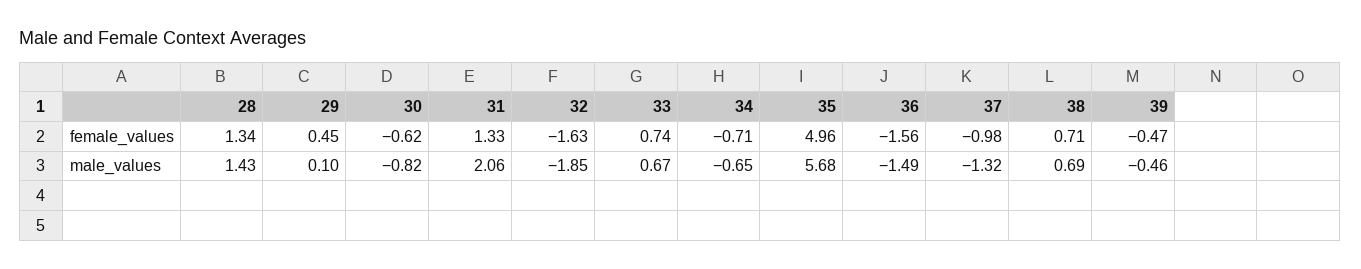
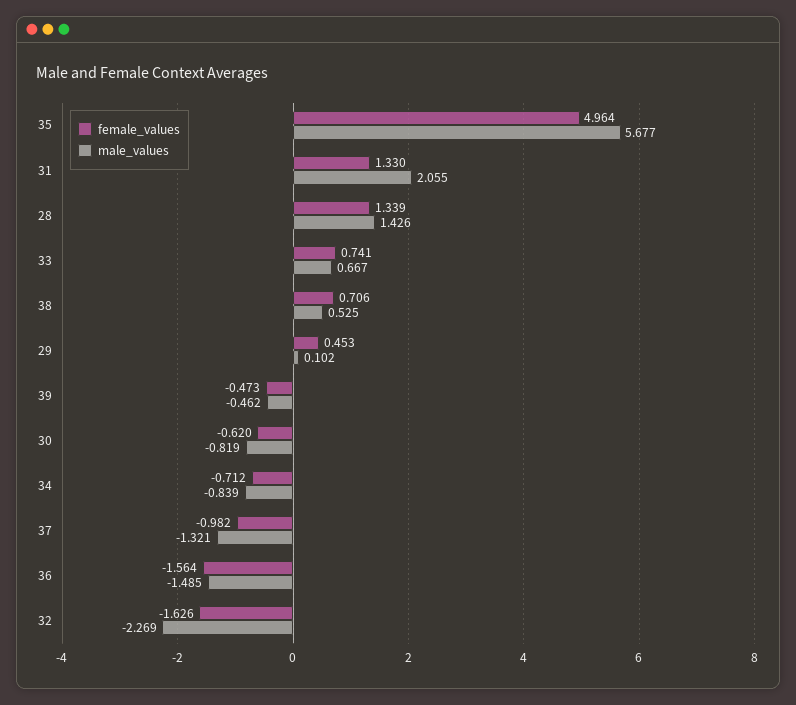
male_values, 32: -1.85 -> -2.269
male_values, 34: -0.65 -> -0.839
male_values, 38: 0.69 -> 0.525

